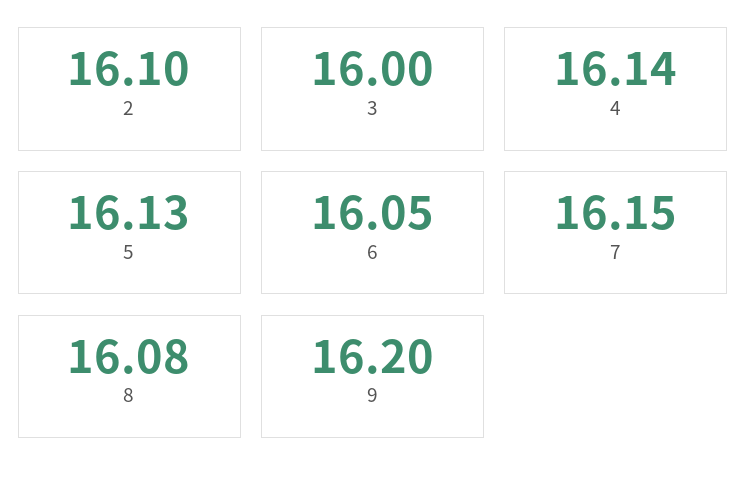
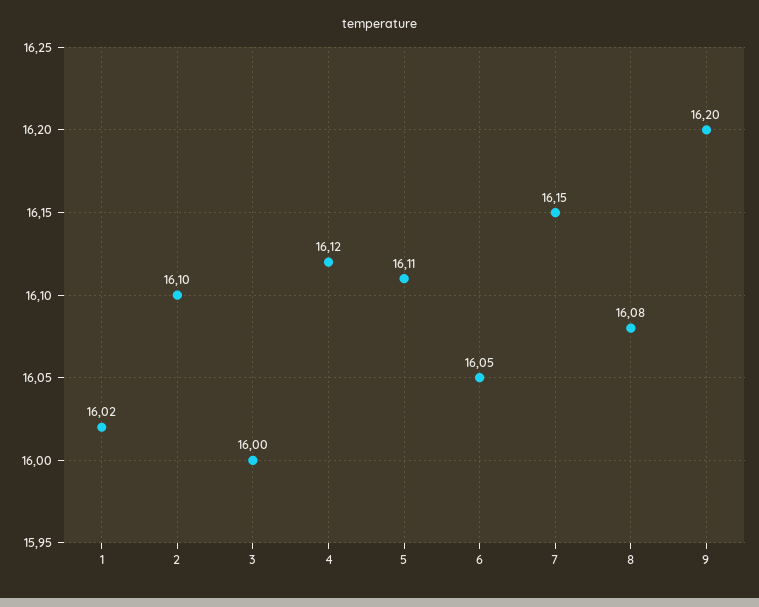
4: 16.14 -> 16.12
5: 16.13 -> 16.11
1: none -> 16.02

